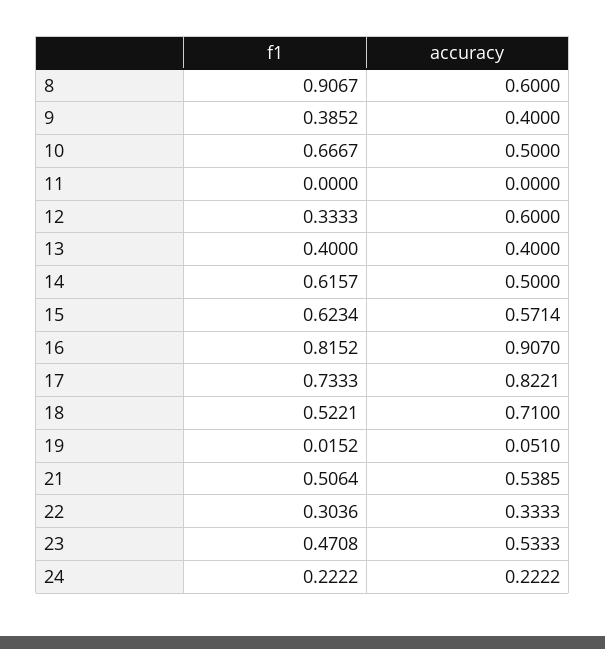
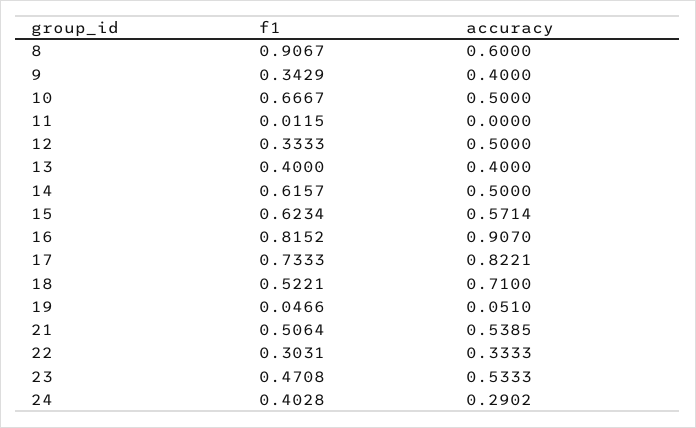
f1, 9: 0.3852 -> 0.3429
f1, 11: 0 -> 0.0115
accuracy, 12: 0.6 -> 0.5
f1, 19: 0.0152 -> 0.0466
f1, 22: 0.3036 -> 0.3031
f1, 24: 0.2222 -> 0.4028
accuracy, 24: 0.2222 -> 0.2902

